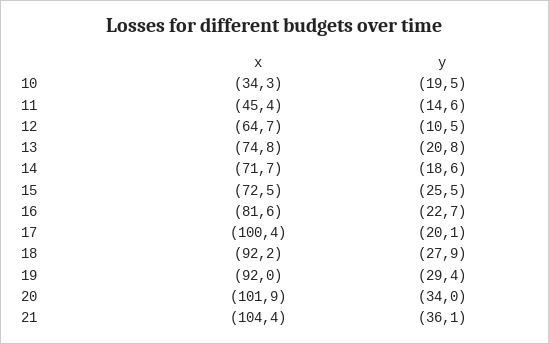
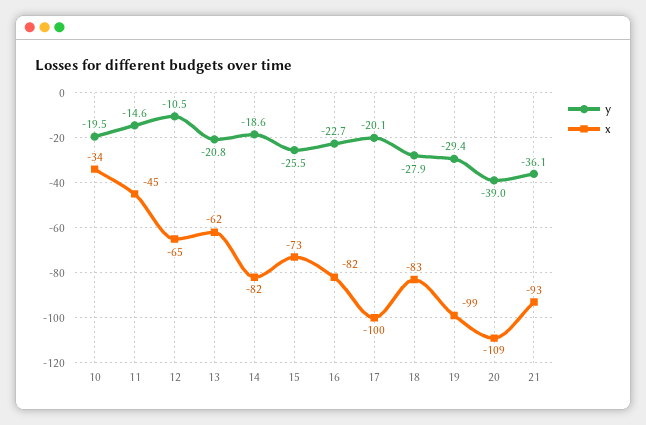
x, 13: -74.8 -> -62
x, 14: -71.7 -> -82
x, 18: -92.2 -> -83
x, 19: -92 -> -99
x, 20: -101.9 -> -109
y, 20: -34 -> -39
x, 21: -104.4 -> -93

